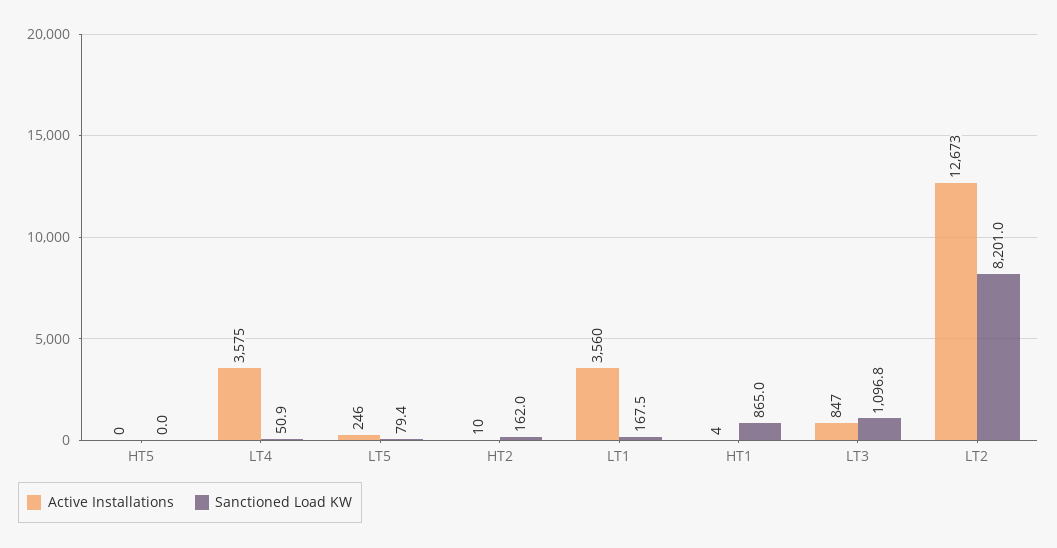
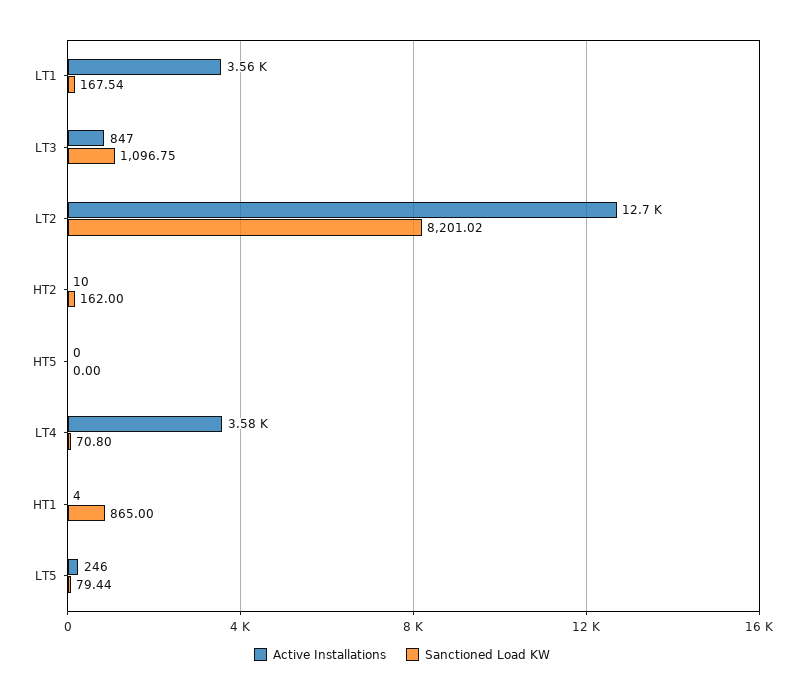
Sanctioned Load KW, LT4: 50.9 -> 70.8

